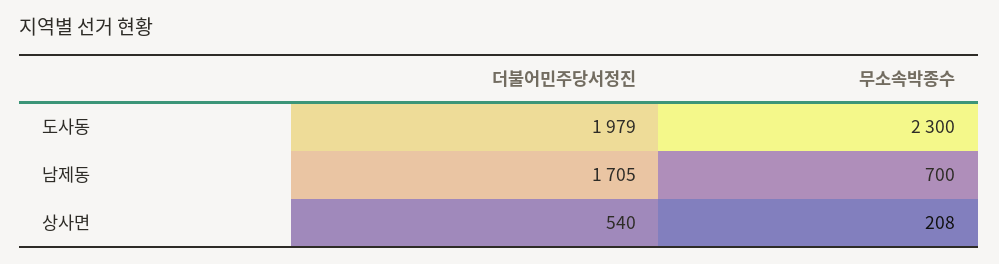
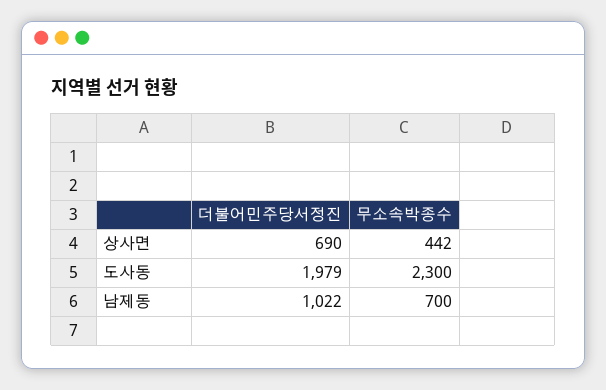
더불어민주당서정진, 남제동: 1705 -> 1022
더불어민주당서정진, 상사면: 540 -> 690
무소속박종수, 상사면: 208 -> 442

